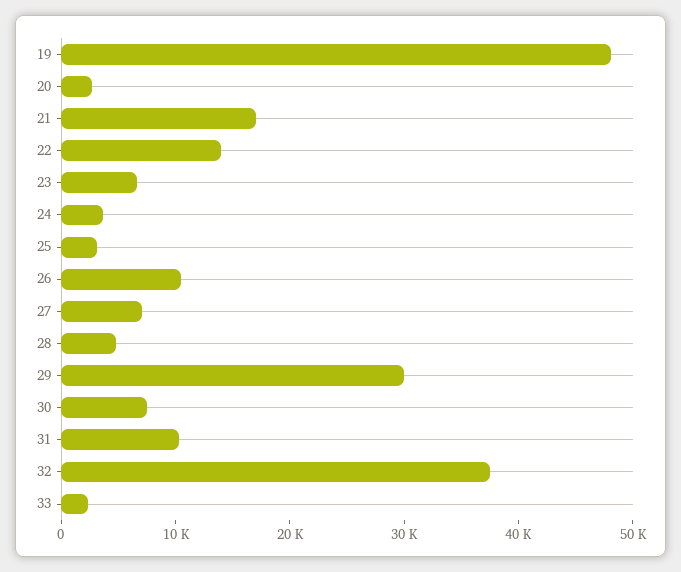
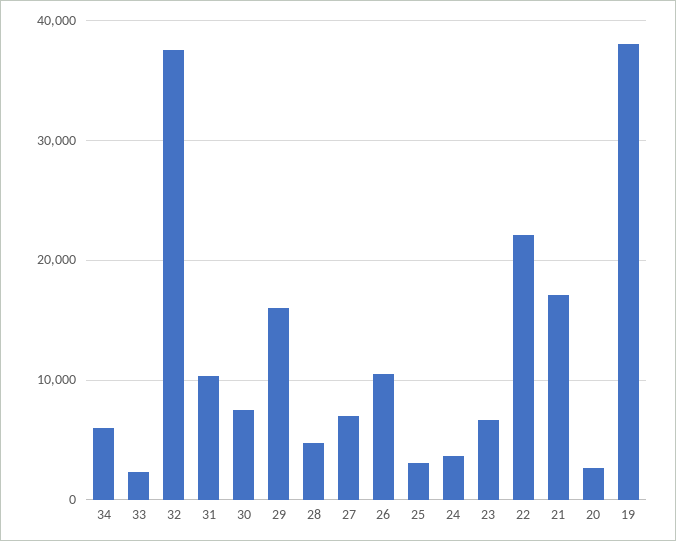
19: 48000 -> 38000
22: 14000 -> 22000
29: 30000 -> 16000
34: none -> 6000

